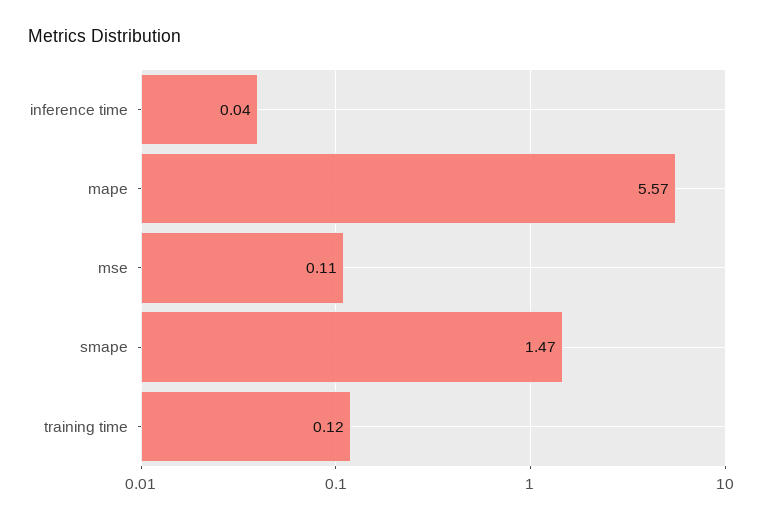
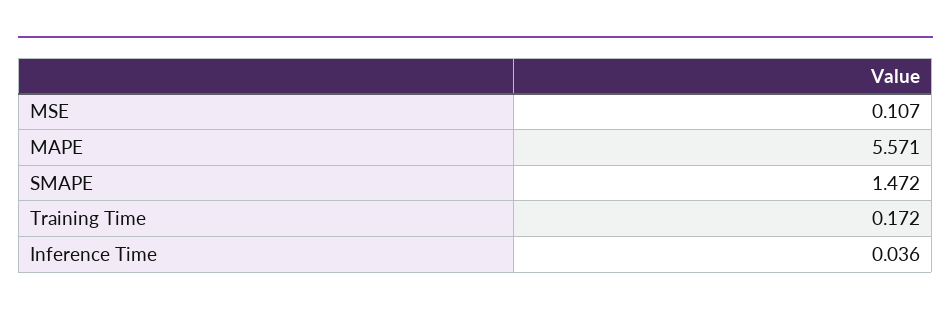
training time: 0.12 -> 0.172

